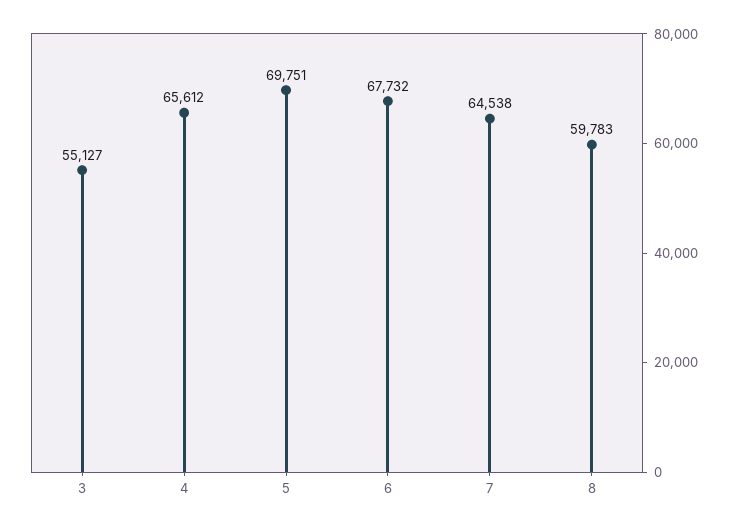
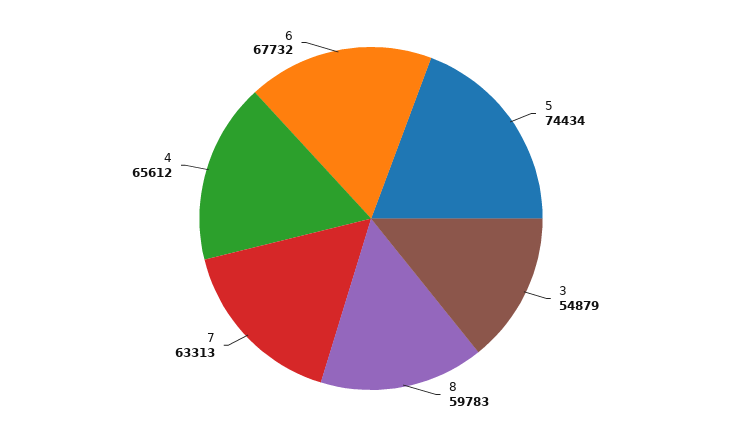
3: 55127 -> 54879
5: 69751 -> 74434
7: 64538 -> 63313

